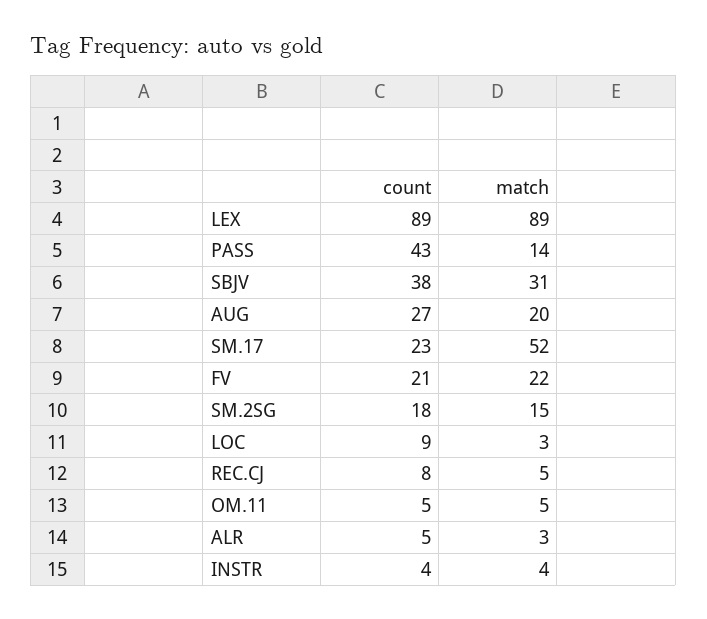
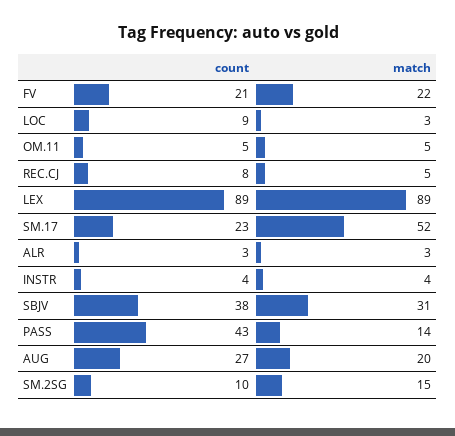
count, SM.2SG: 18 -> 10
count, ALR: 5 -> 3

